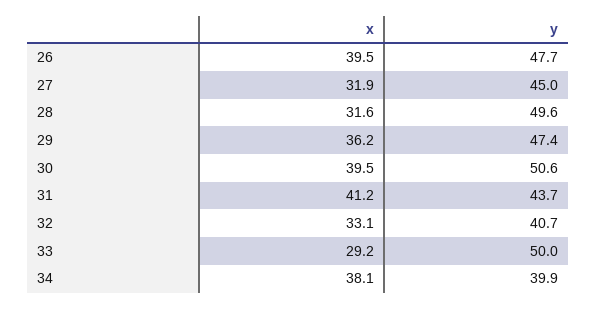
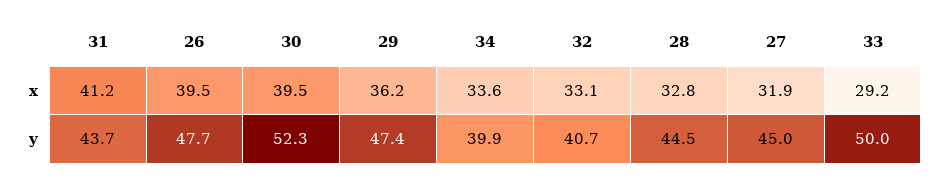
x, 28: 31.6 -> 32.8
y, 28: 49.6 -> 44.5
y, 30: 50.6 -> 52.3
x, 34: 38.1 -> 33.6

